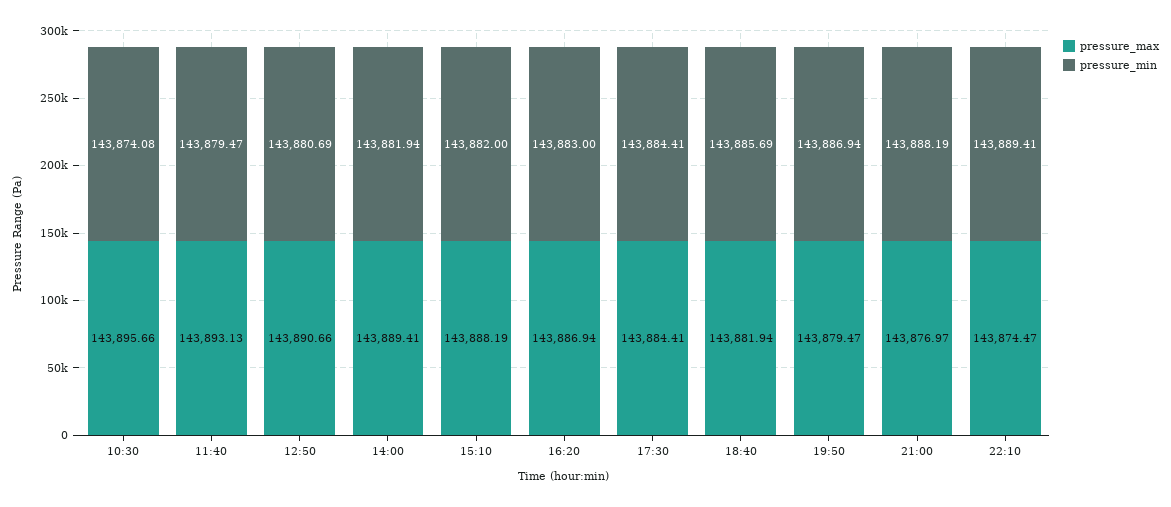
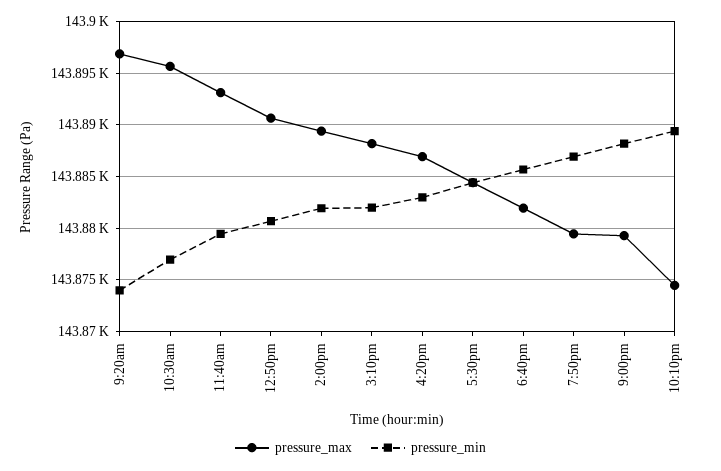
pressure_min, 10:30: 143874.08 -> 143877
pressure_max, 21:00: 143876.97 -> 143879
pressure_max, 9:20am: none -> 143897
pressure_min, 9:20am: none -> 143874

